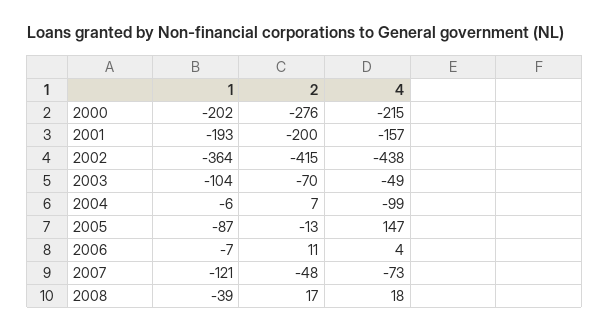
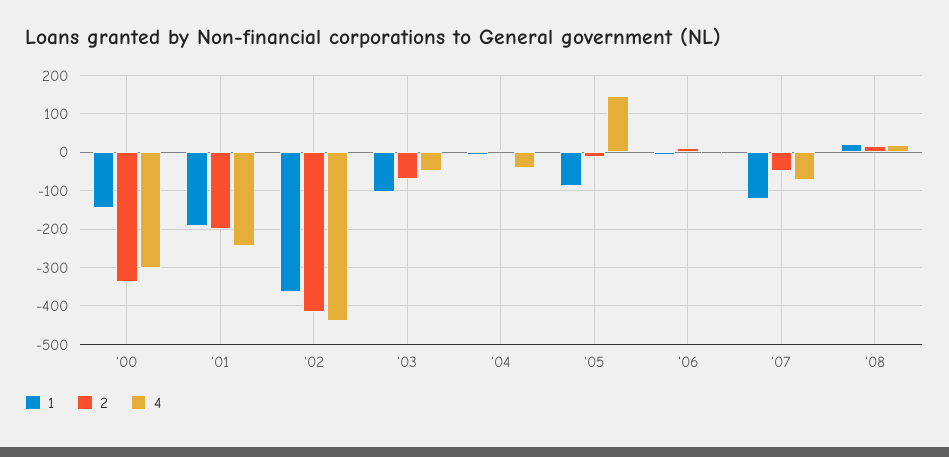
1, 2000: -202 -> -140
2, 2000: -276 -> -340
4, 2000: -215 -> -300
4, 2001: -157 -> -240
4, 2004: -99 -> -40
1, 2008: -39 -> 20

